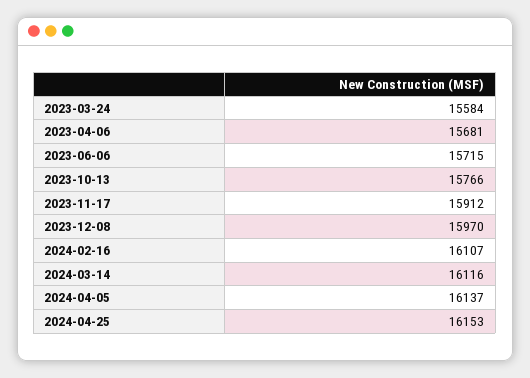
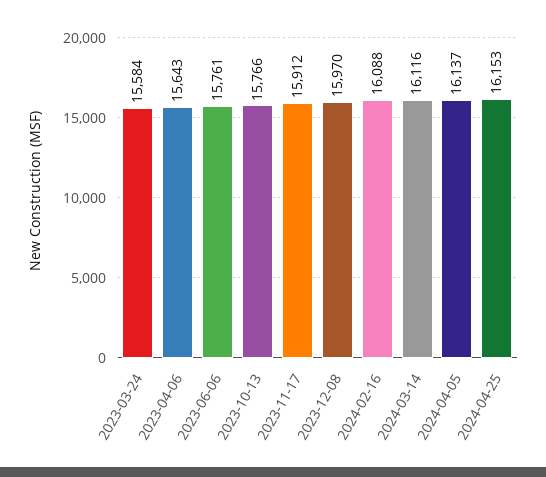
2023-04-06: 15681 -> 15643
2023-06-06: 15715 -> 15761
2024-02-16: 16107 -> 16088

